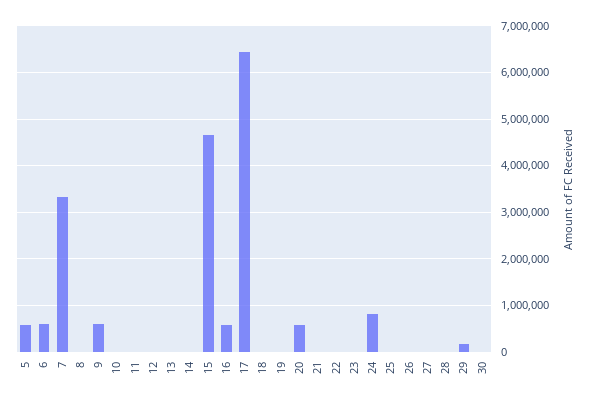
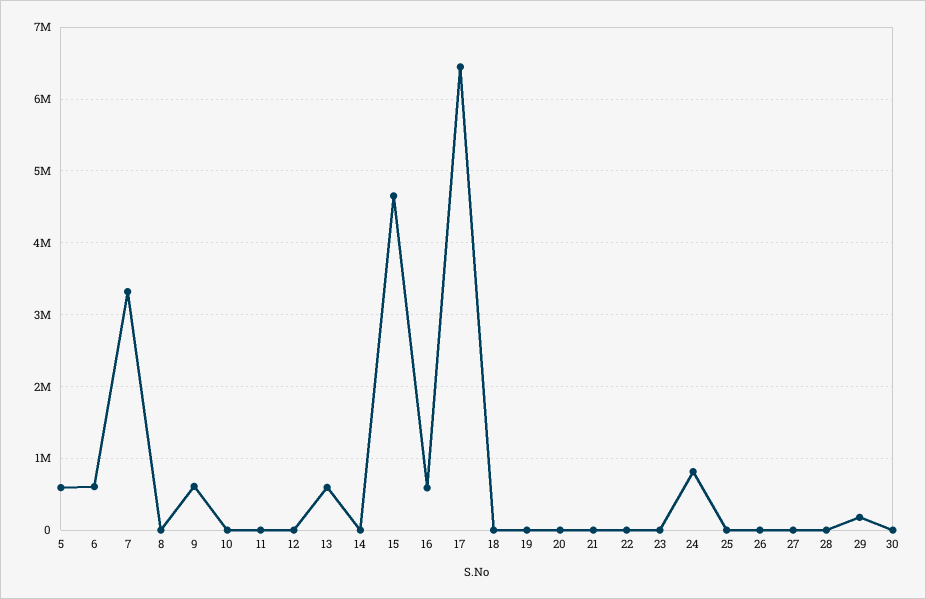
13: 0 -> 600000
20: 600000 -> 0

